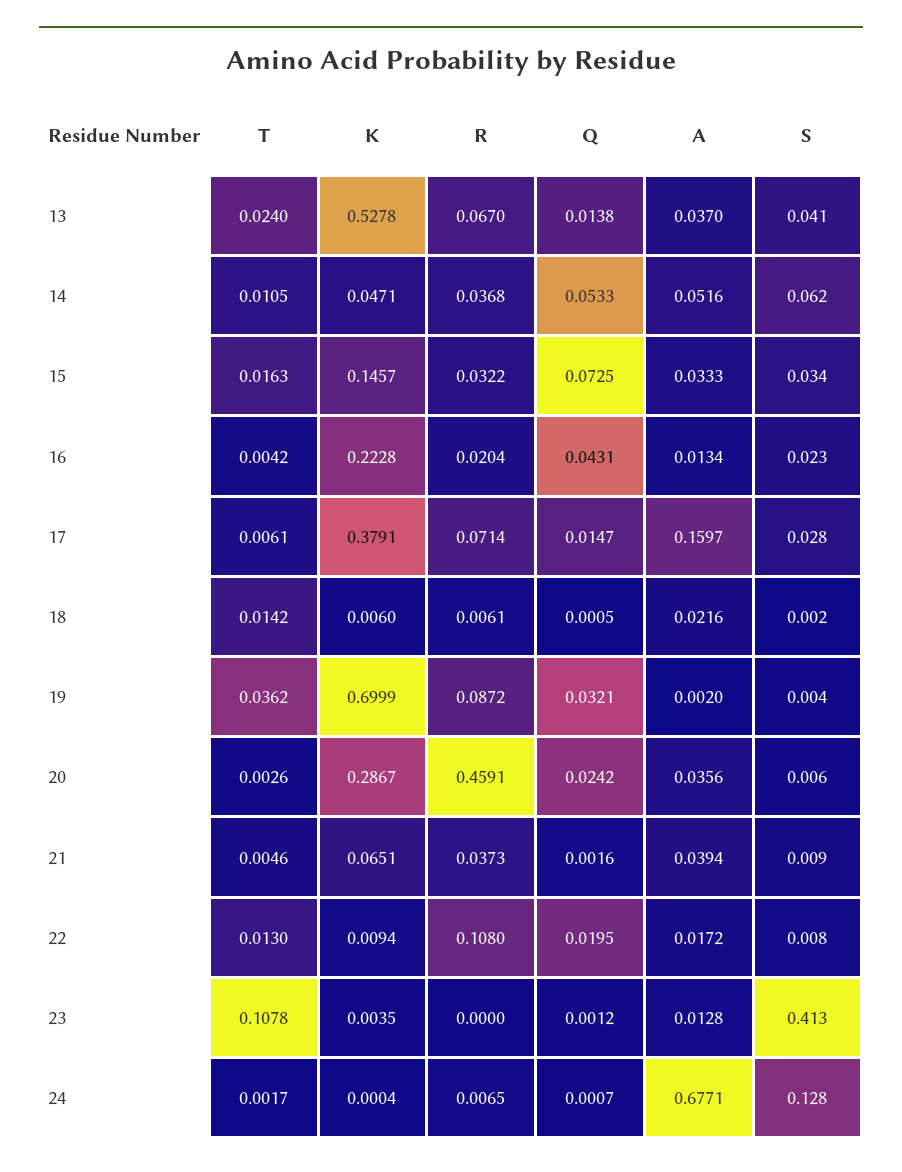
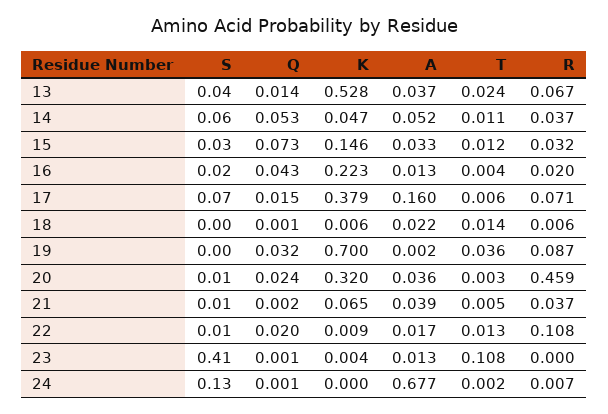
T, 15: 0.0163 -> 0.012
S, 17: 0.028 -> 0.07
K, 20: 0.2867 -> 0.32

